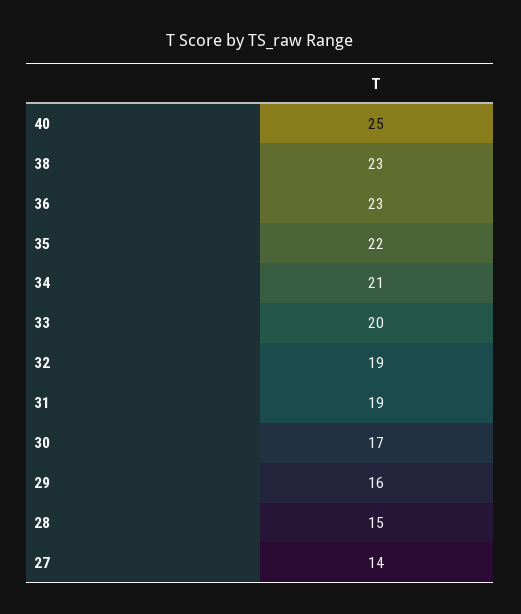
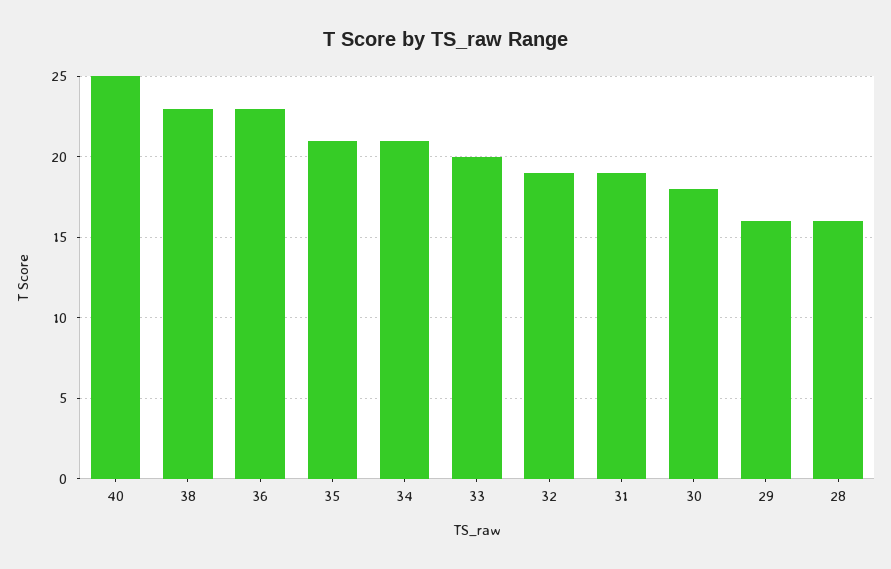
35: 22 -> 21
30: 17 -> 18
28: 15 -> 16
27: 14 -> none

